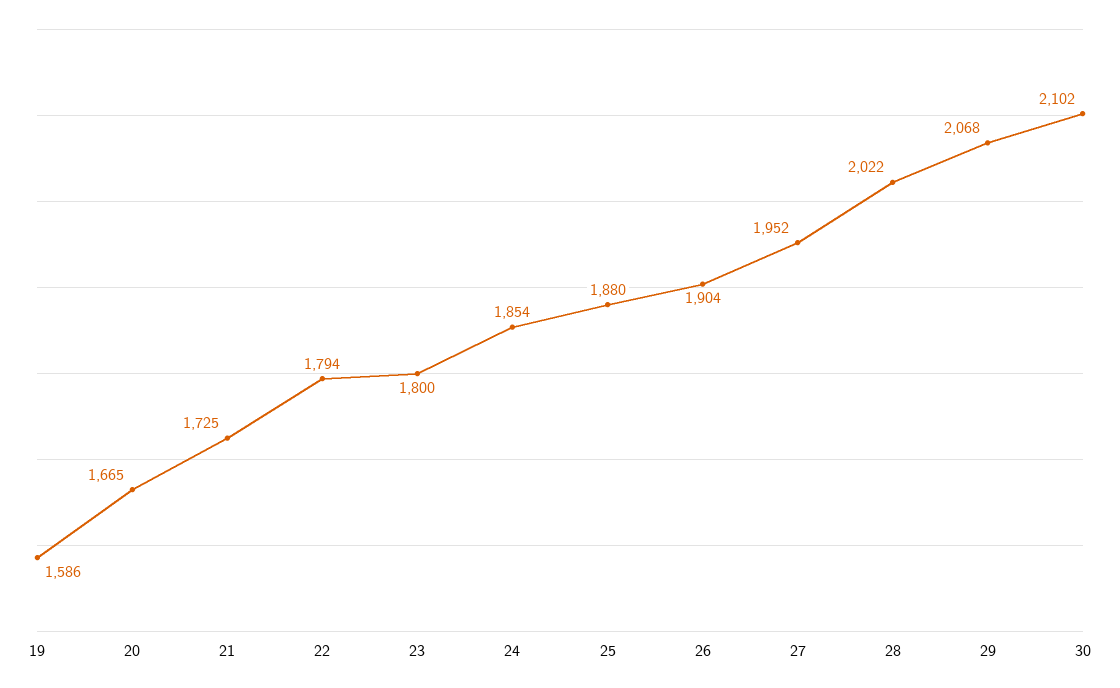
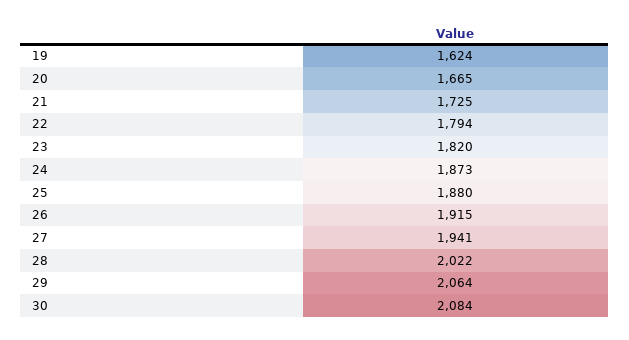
19: 1586 -> 1624
23: 1800 -> 1820
24: 1854 -> 1873
26: 1904 -> 1915
27: 1952 -> 1941
29: 2068 -> 2064
30: 2102 -> 2084

